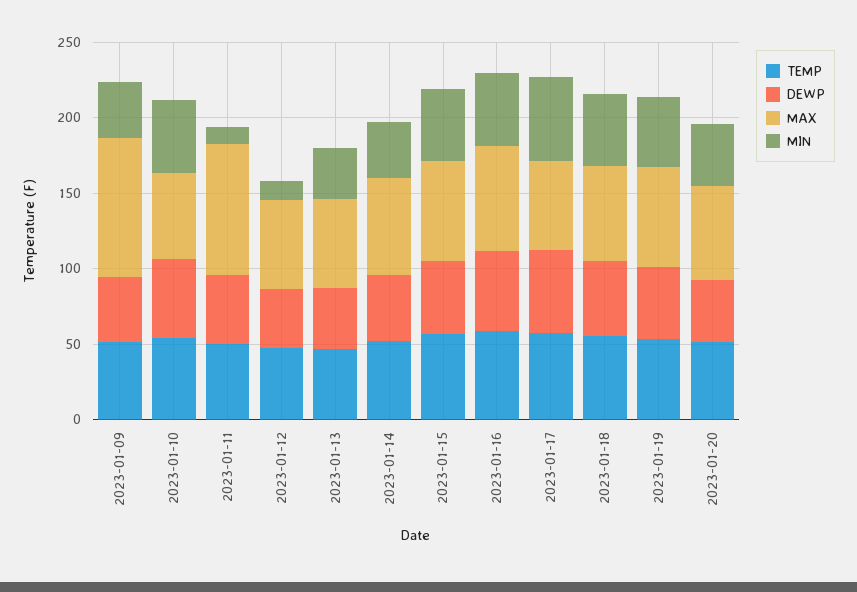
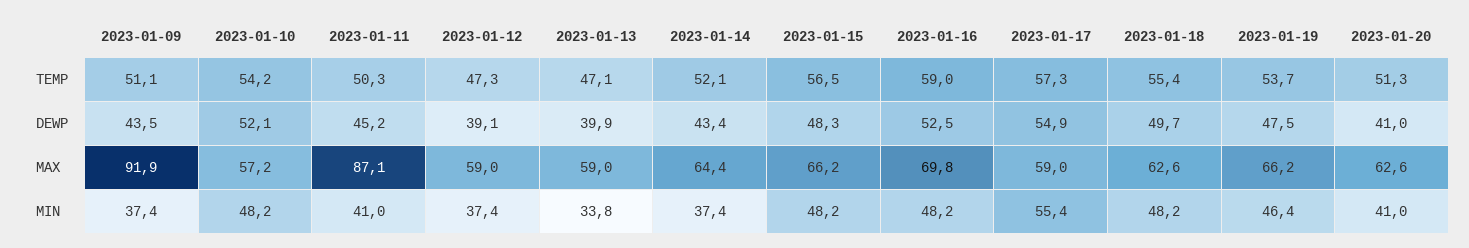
MIN, 2023-01-11: 10 -> 41
MIN, 2023-01-12: 10 -> 37.4

